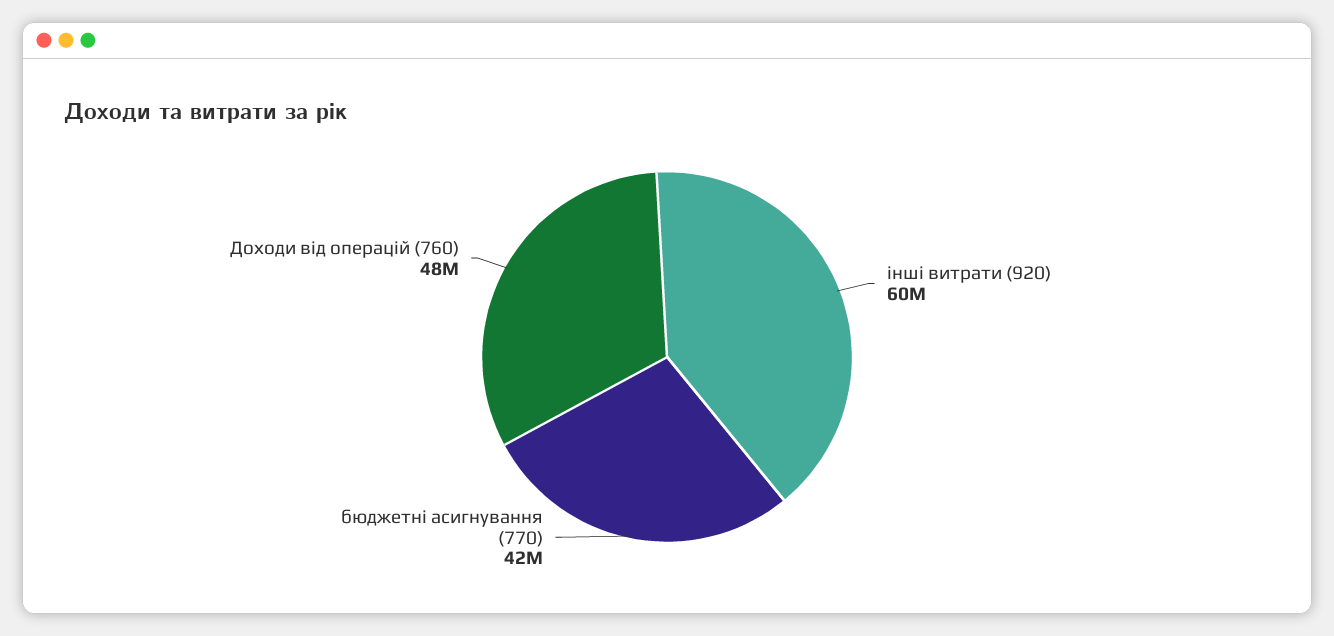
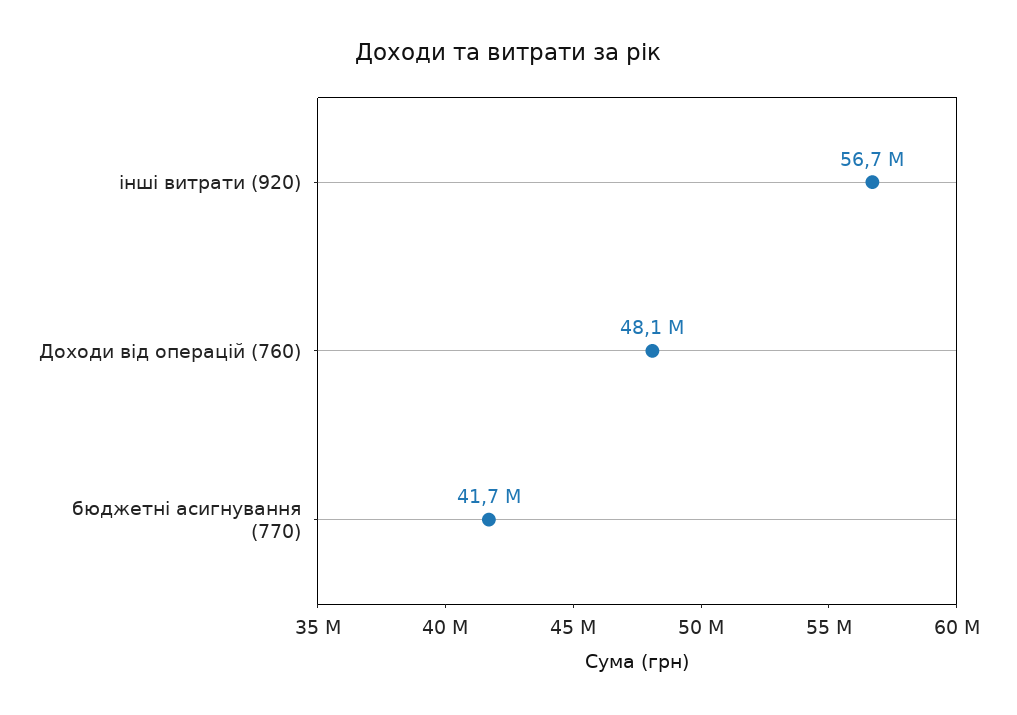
інші витрати (920): 60000000 -> 56700000

